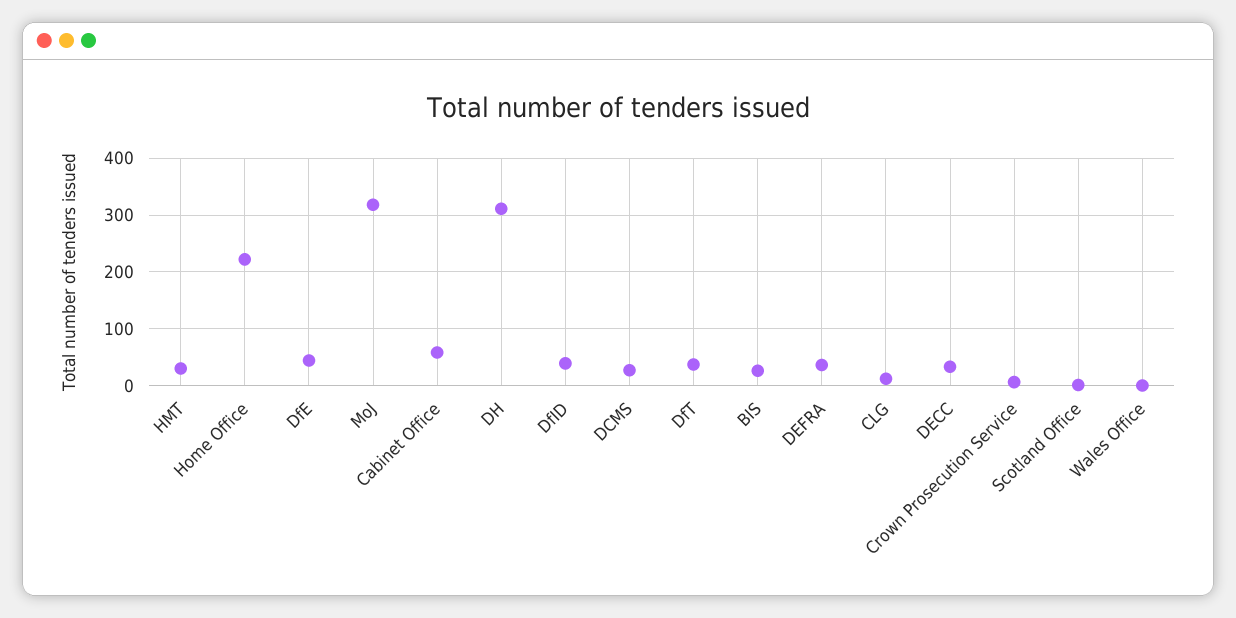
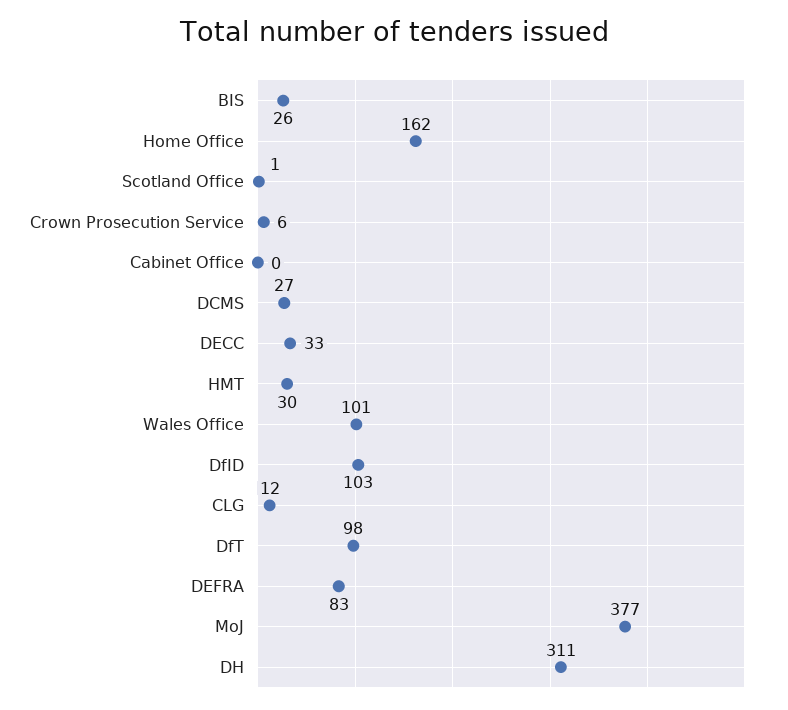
Home Office: 220 -> 162
DfE: 40 -> none
MoJ: 320 -> 377
Cabinet Office: 60 -> 0
DfID: 40 -> 103
DfT: 40 -> 98
DEFRA: 40 -> 83
Wales Office: 0 -> 101

